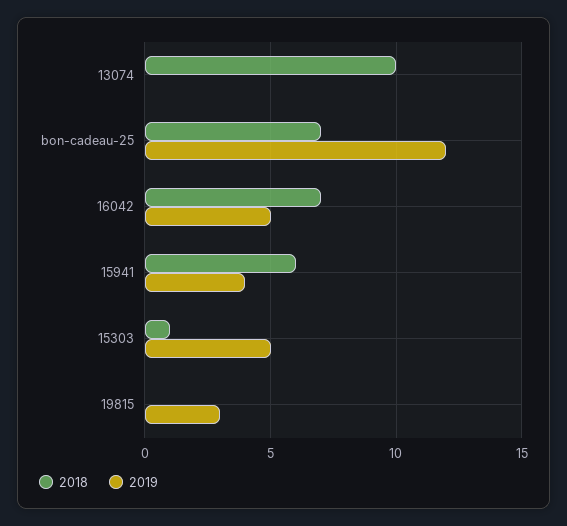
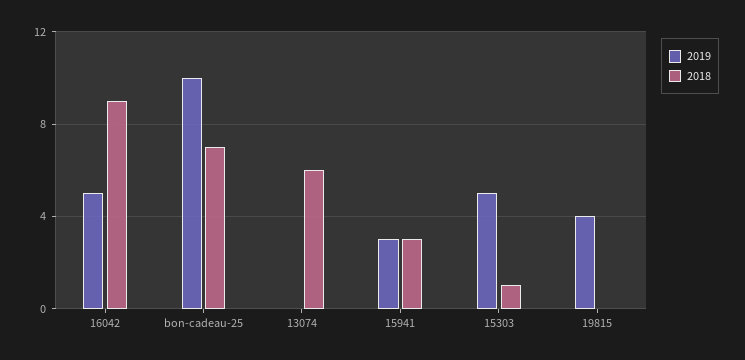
2018, 13074: 10 -> 6
2019, bon-cadeau-25: 12 -> 10
2018, 16042: 7 -> 9
2018, 15941: 6 -> 3
2019, 15941: 4 -> 3
2019, 19815: 3 -> 4

